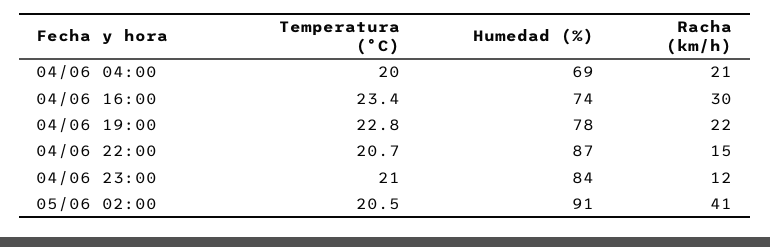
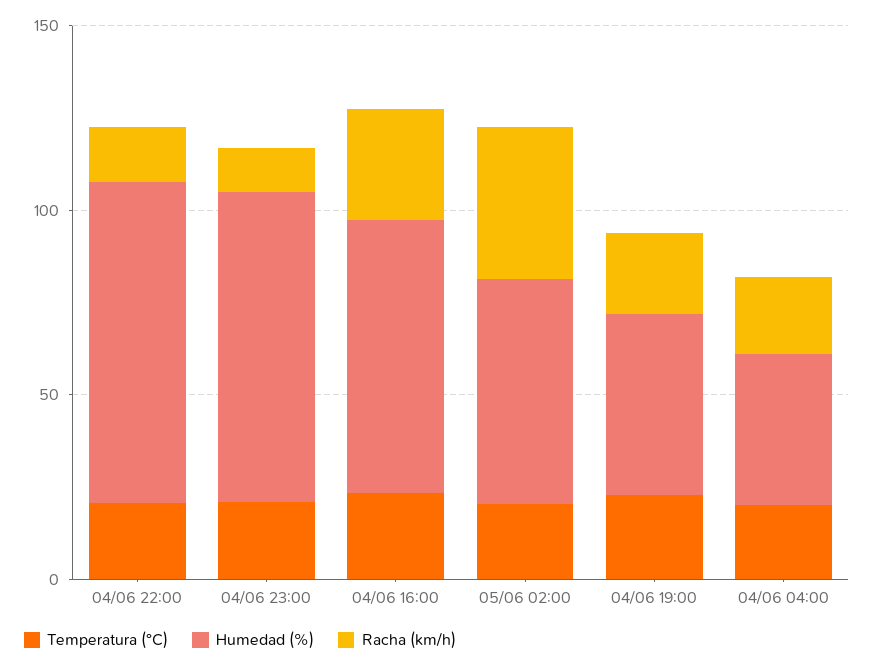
Humedad (%), 04/06 04:00: 69 -> 40
Humedad (%), 04/06 19:00: 78 -> 50
Humedad (%), 05/06 02:00: 91 -> 60

